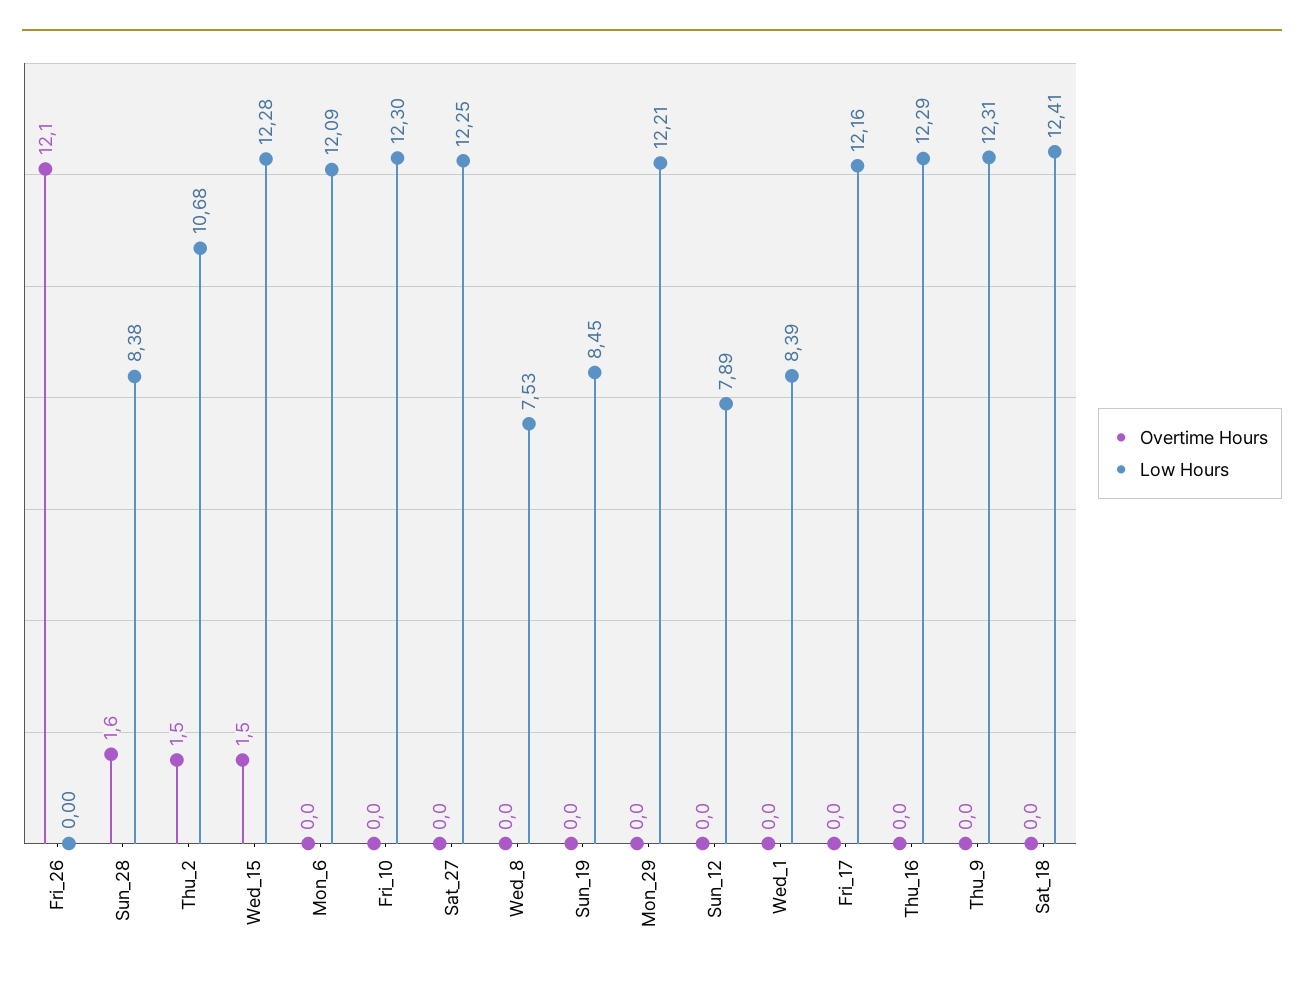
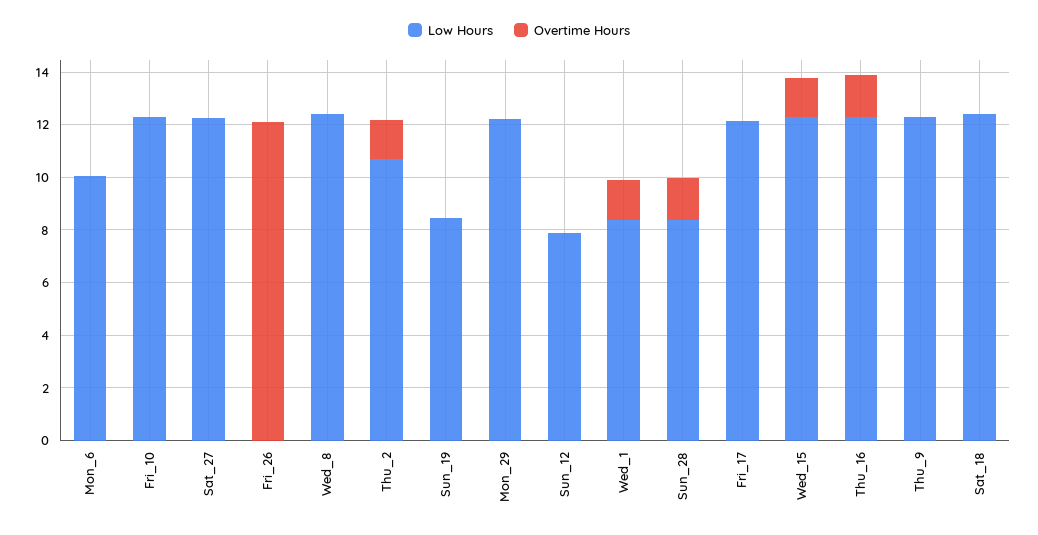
Low Hours, Mon_6: 12.09 -> 10
Low Hours, Wed_8: 7.53 -> 12.5
Overtime Hours, Wed_1: 0 -> 1.5
Overtime Hours, Thu_16: 0 -> 1.5

